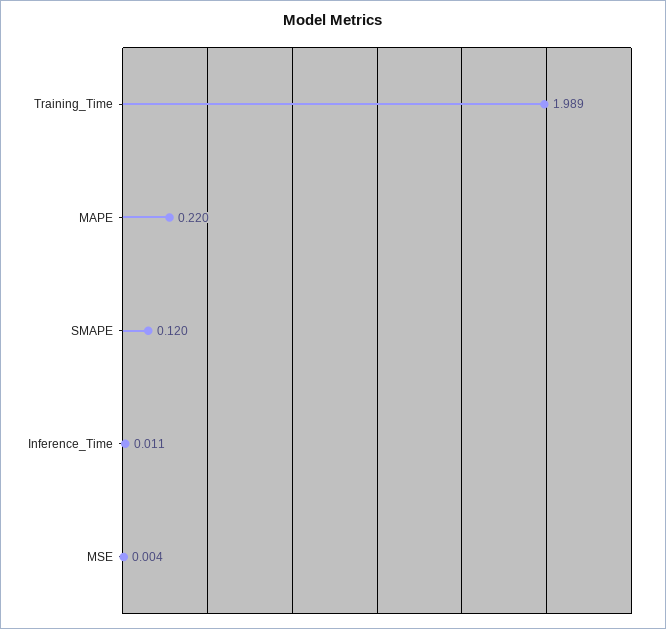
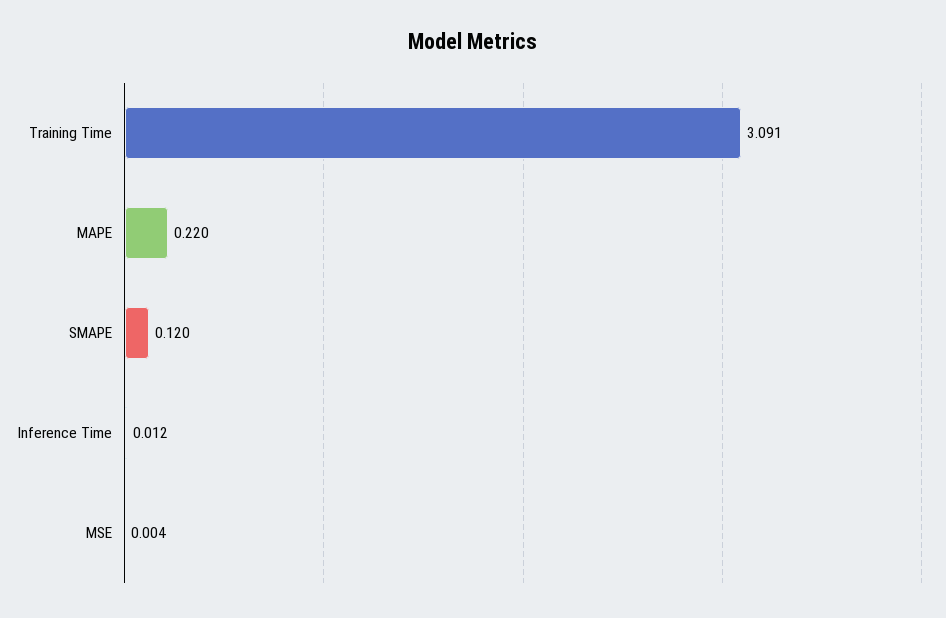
Training_Time: 1.989 -> 3.091
Inference_Time: 0.011 -> 0.012

